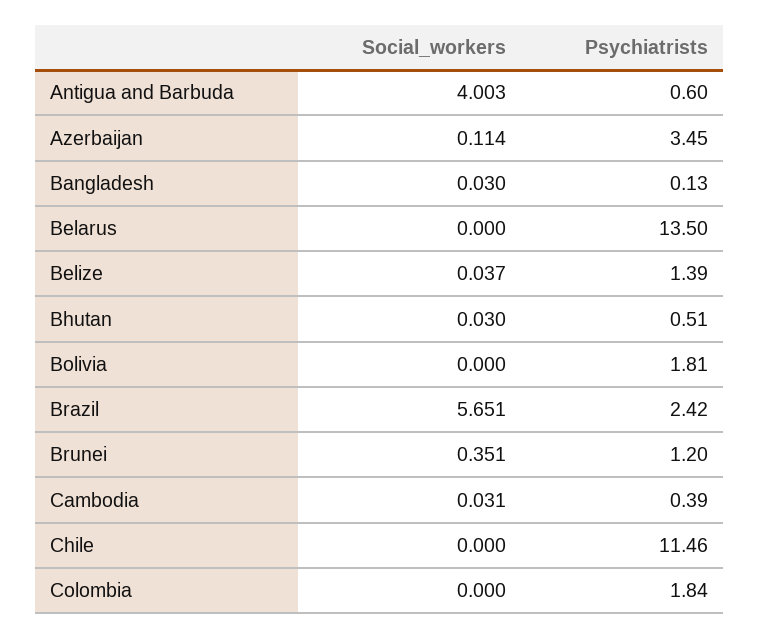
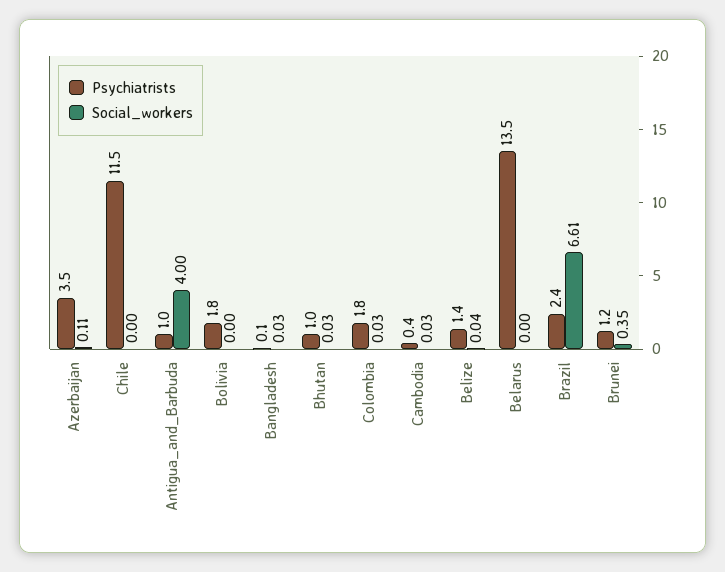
Psychiatrists, Antigua and Barbuda: 0.6 -> 1
Psychiatrists, Bhutan: 0.51 -> 1
Social_workers, Brazil: 5.651 -> 6.61
Social_workers, Colombia: 0 -> 0.03

